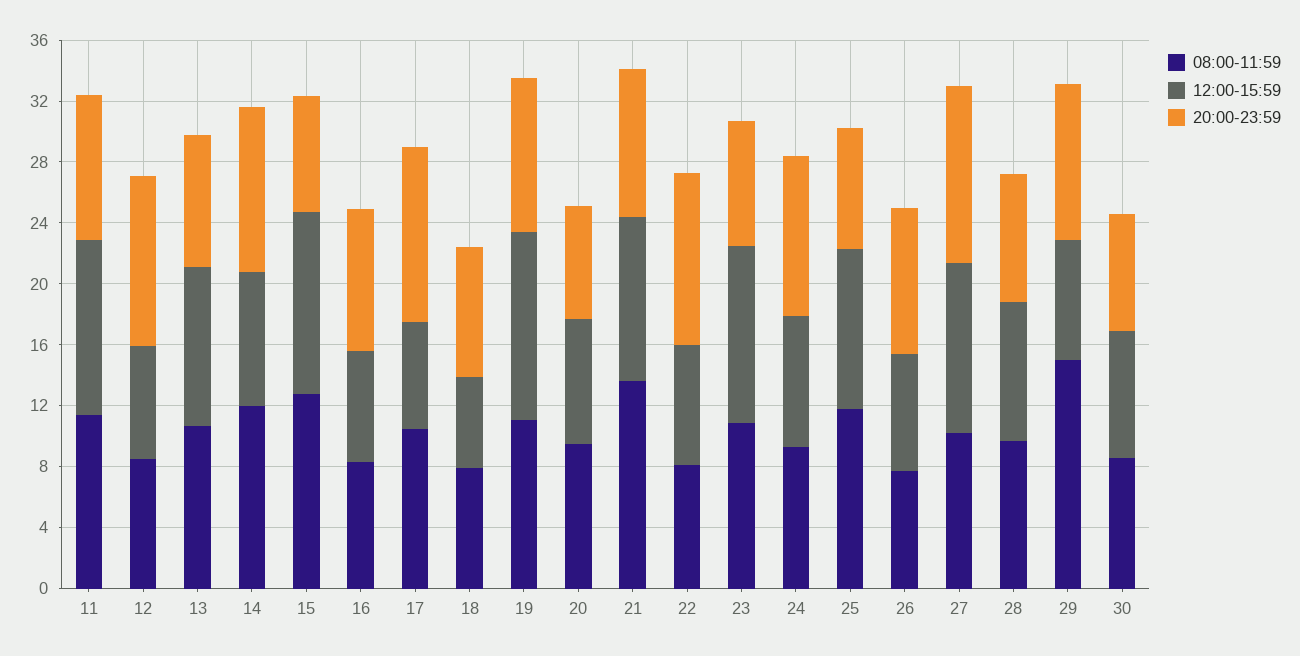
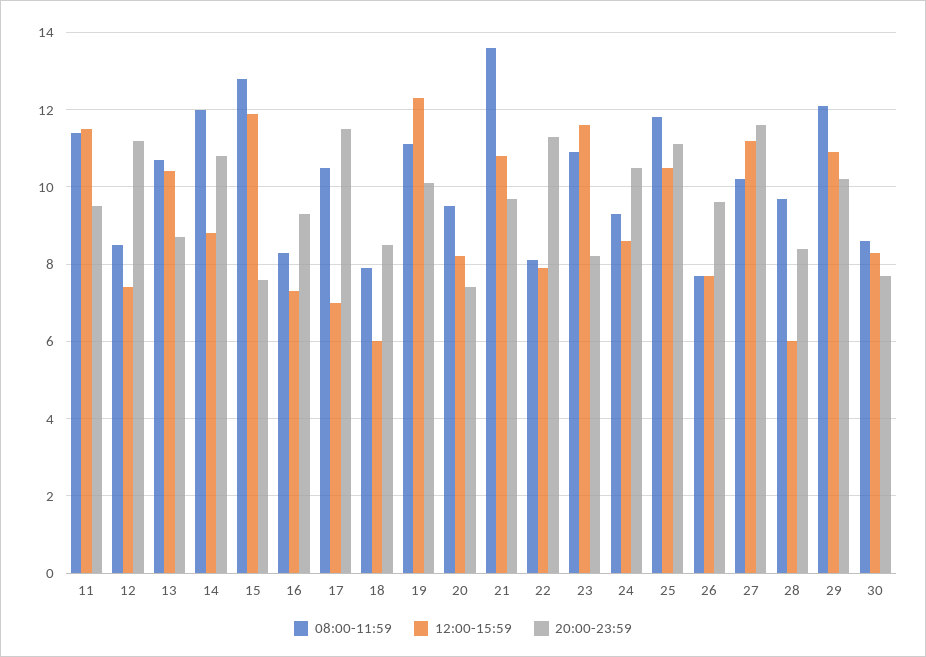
20:00-23:59, 25: 8 -> 11
12:00-15:59, 28: 9 -> 6
08:00-11:59, 29: 15 -> 12
12:00-15:59, 29: 8 -> 11

